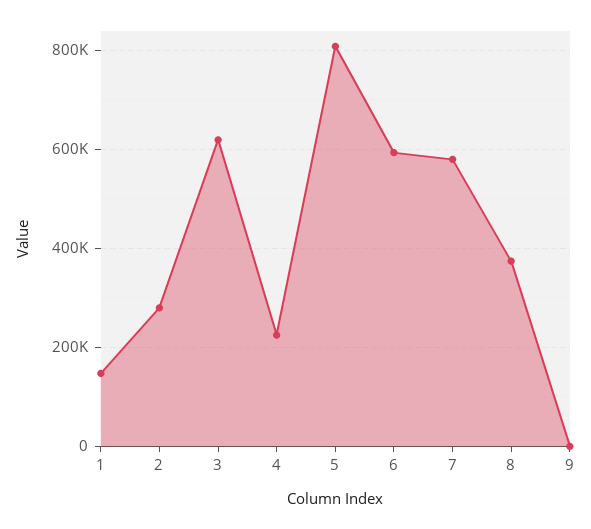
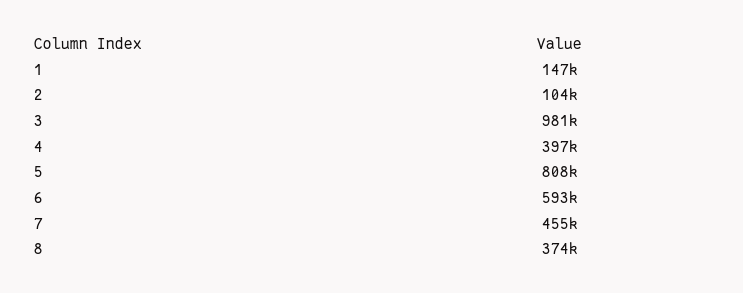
2: 280000 -> 104000
3: 620000 -> 981000
4: 220000 -> 397000
7: 580000 -> 455000
9: 0 -> none

